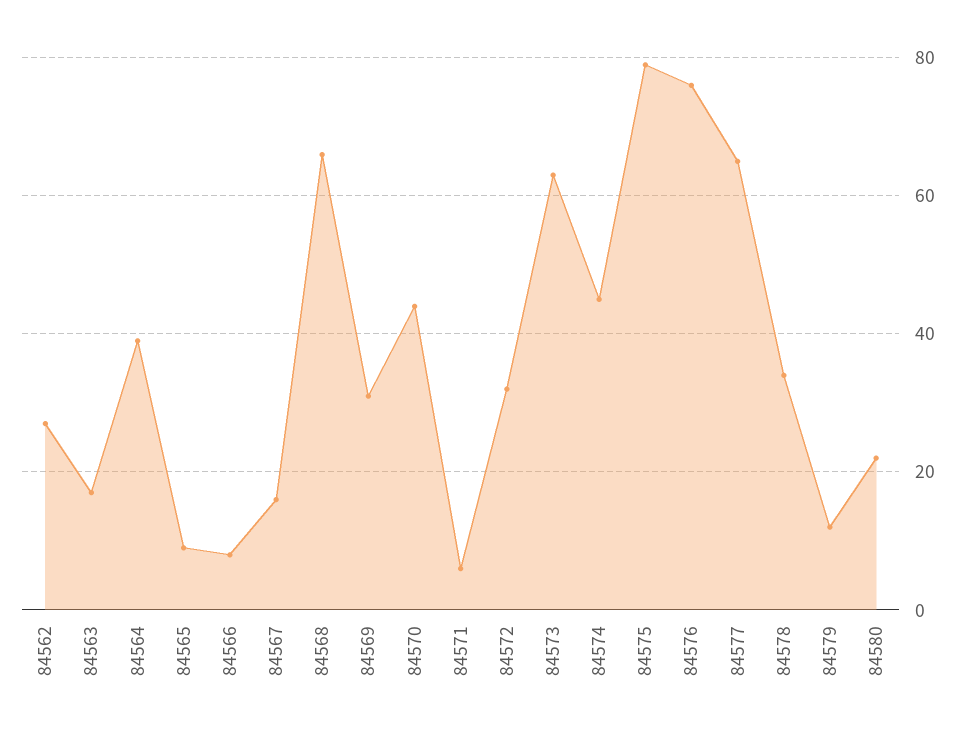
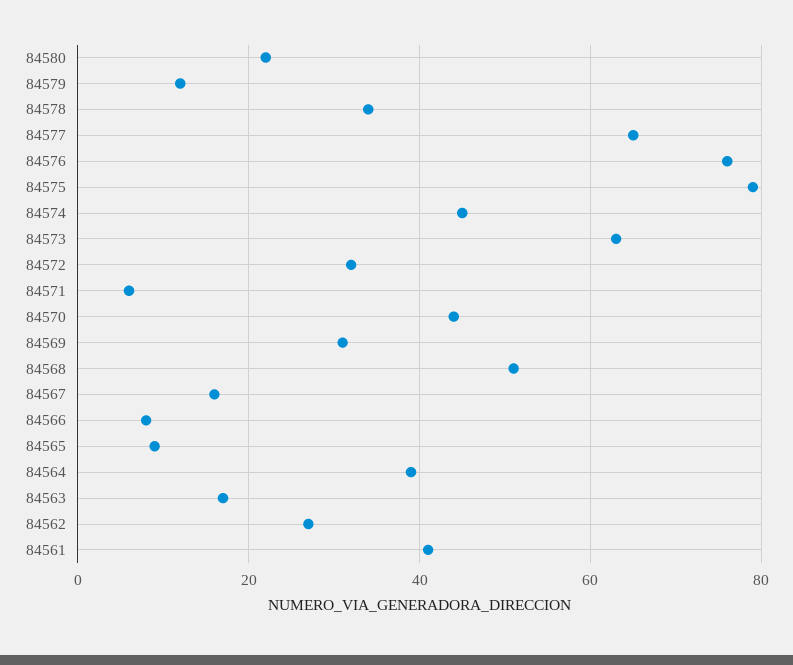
84568: 65 -> 50
84561: none -> 40

